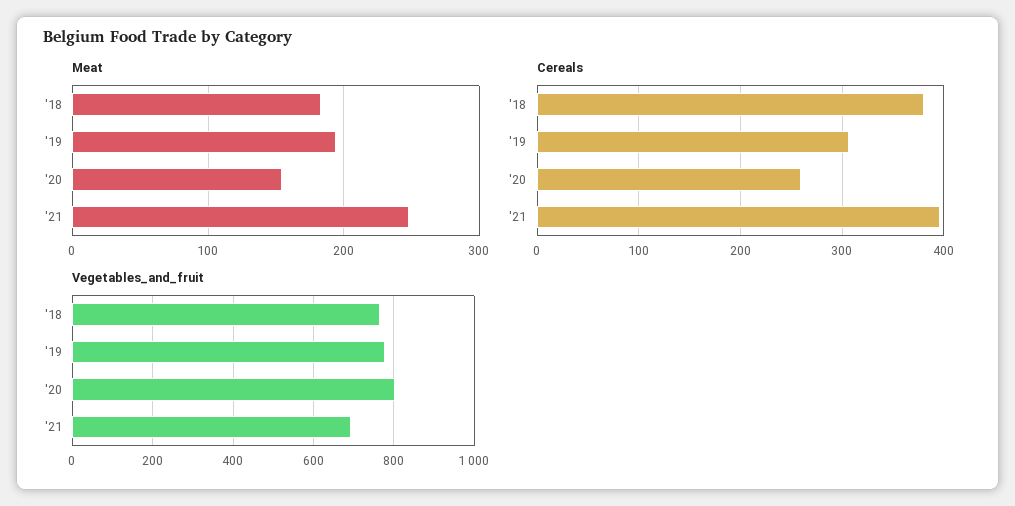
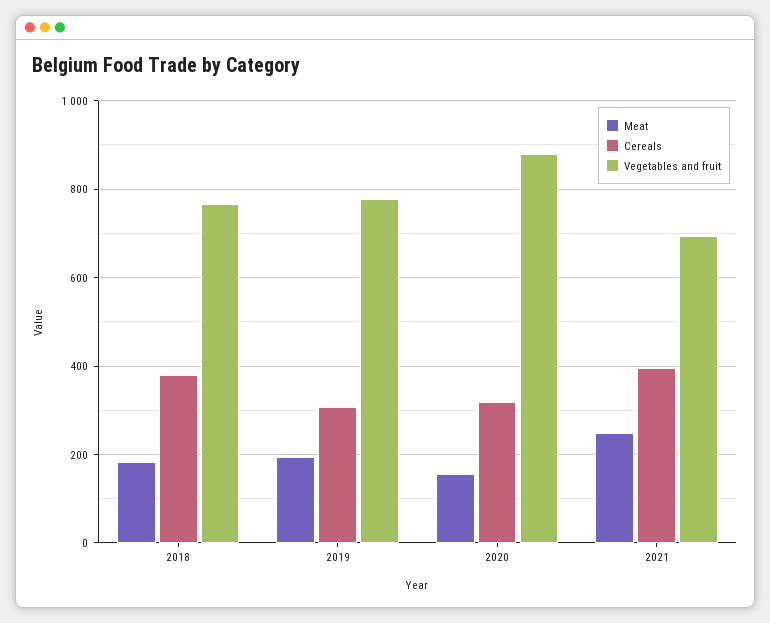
Cereals, '20: 260 -> 320
Vegetables_and_fruit, '20: 800 -> 880

